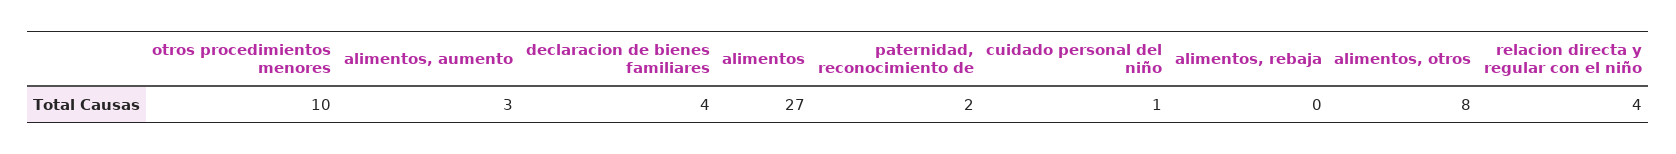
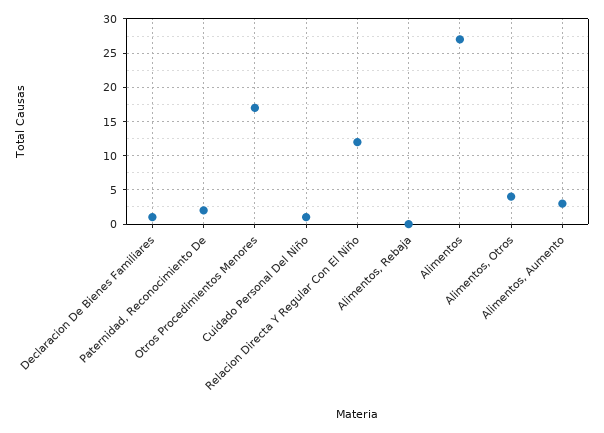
otros procedimientos menores: 10 -> 17
declaracion de bienes familiares: 4 -> 1
alimentos, otros: 8 -> 4
relacion directa y regular con el niño: 4 -> 12

